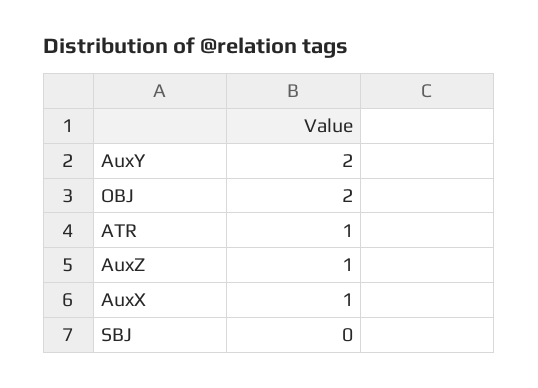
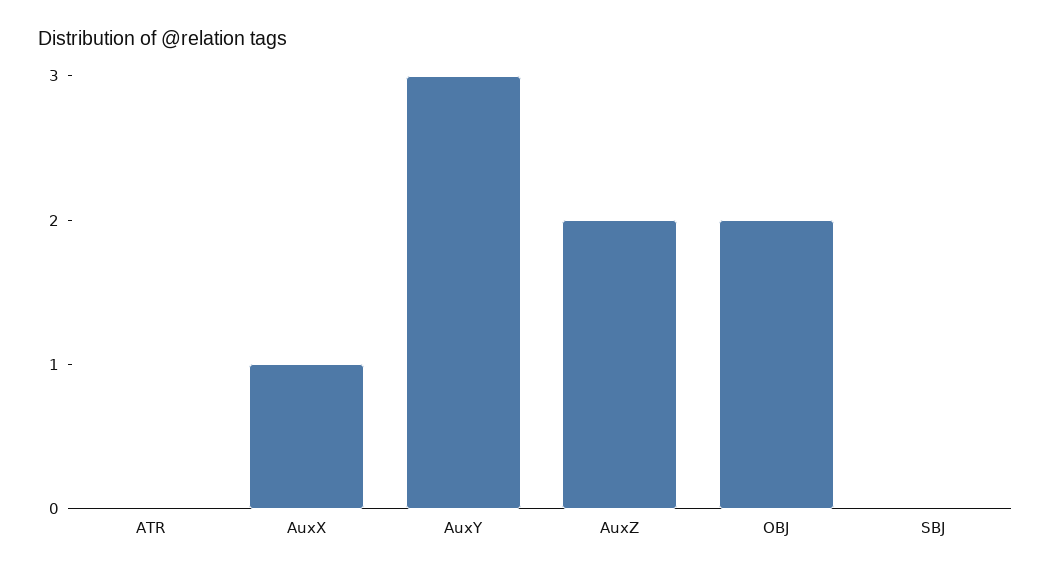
AuxY: 2 -> 3
ATR: 1 -> 0
AuxZ: 1 -> 2

